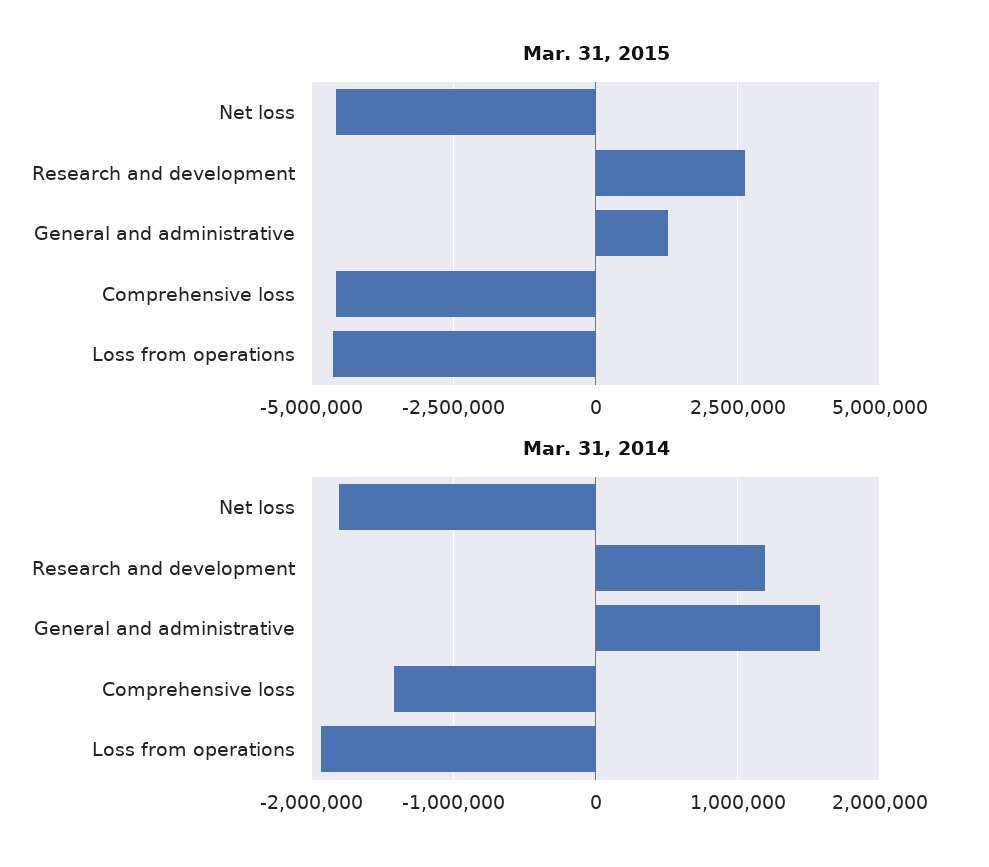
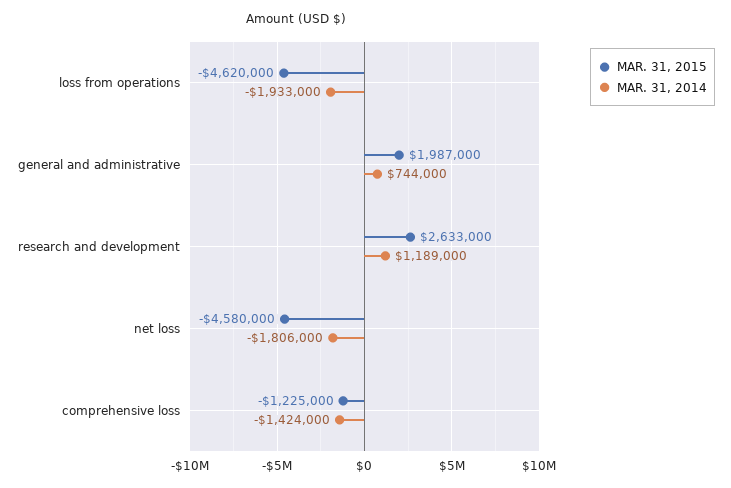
Mar. 31, 2015, General and administrative: 1250000 -> 1987000
Mar. 31, 2015, Comprehensive loss: -4500000 -> -1225000
Mar. 31, 2014, General and administrative: 1600000 -> 744000

